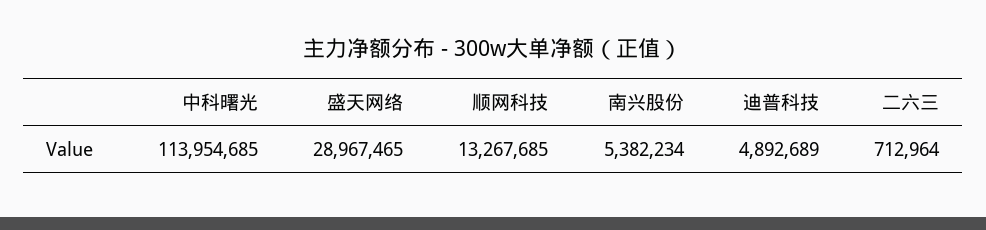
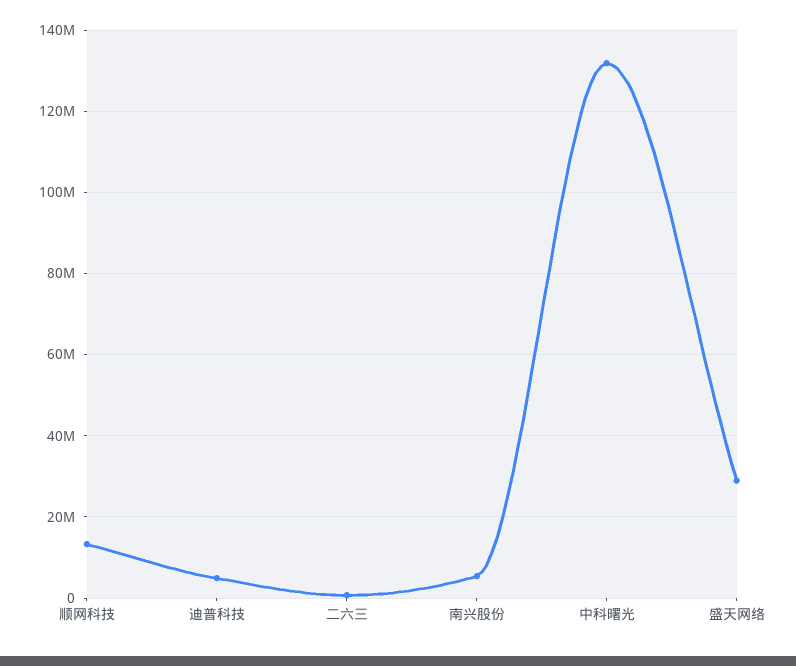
中科曙光: 113954685 -> 132000000

